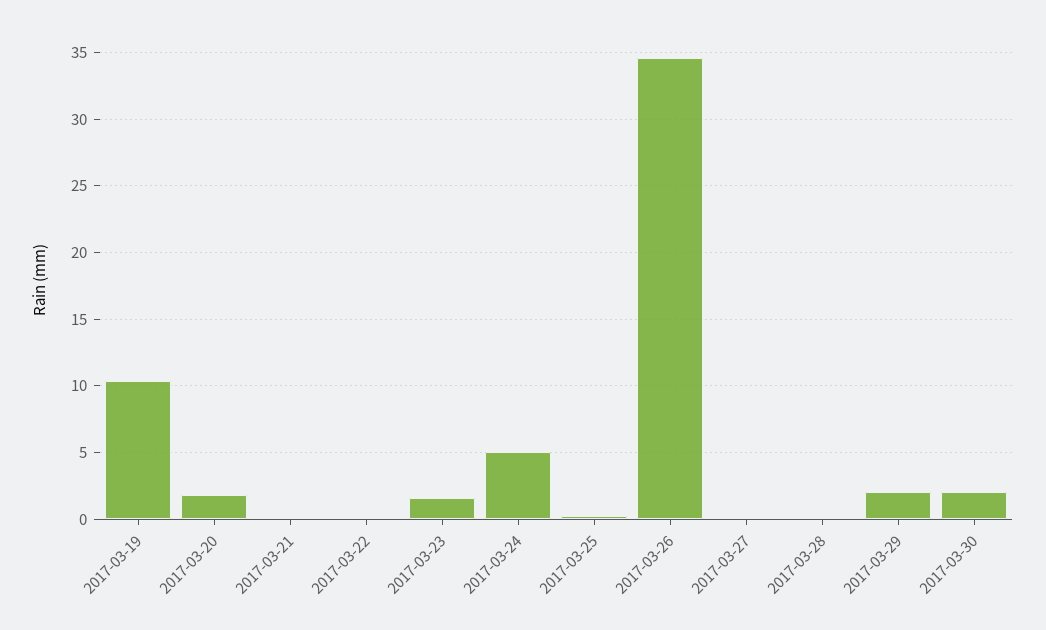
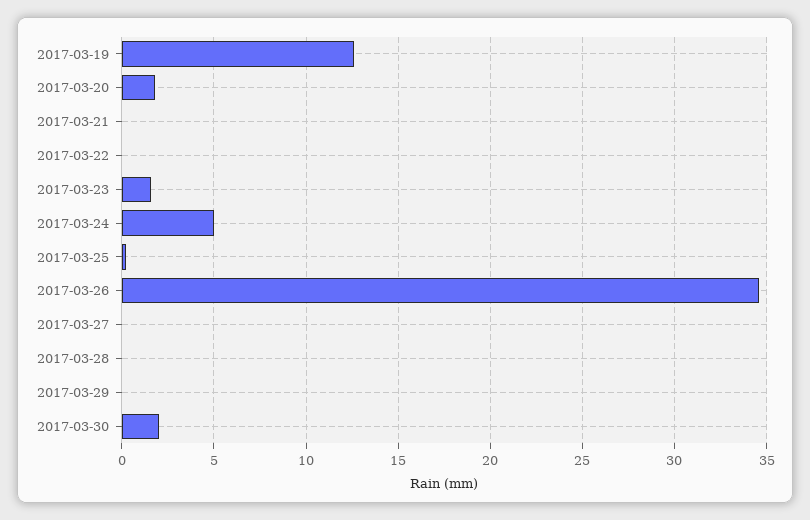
2017-03-19: 10.5 -> 12.5
2017-03-29: 2 -> 0

